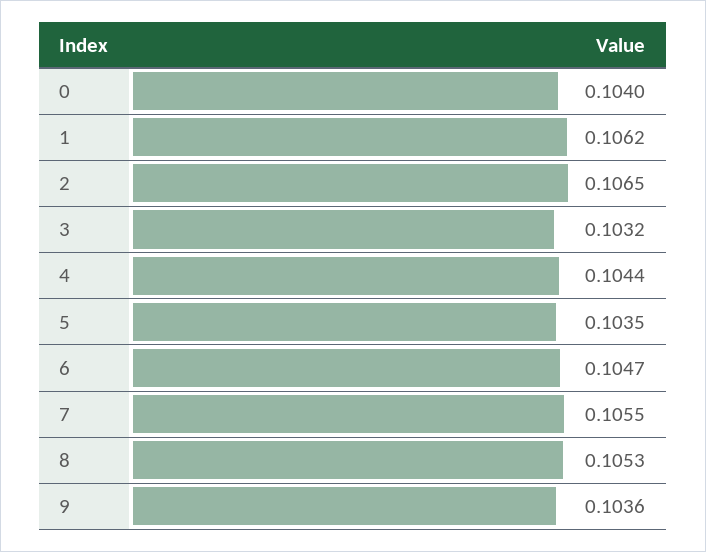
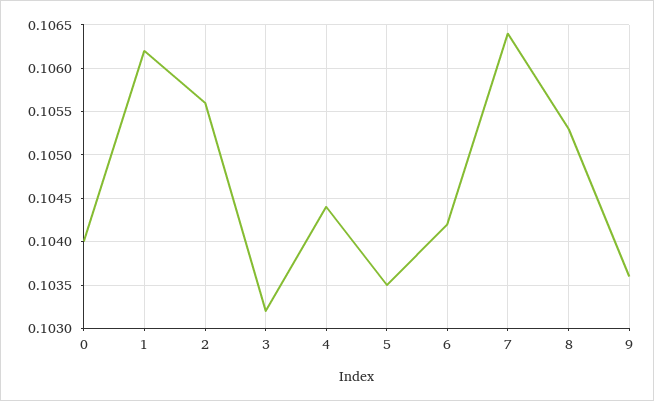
2: 0.1065 -> 0.1056
6: 0.1047 -> 0.1042
7: 0.1055 -> 0.1064

